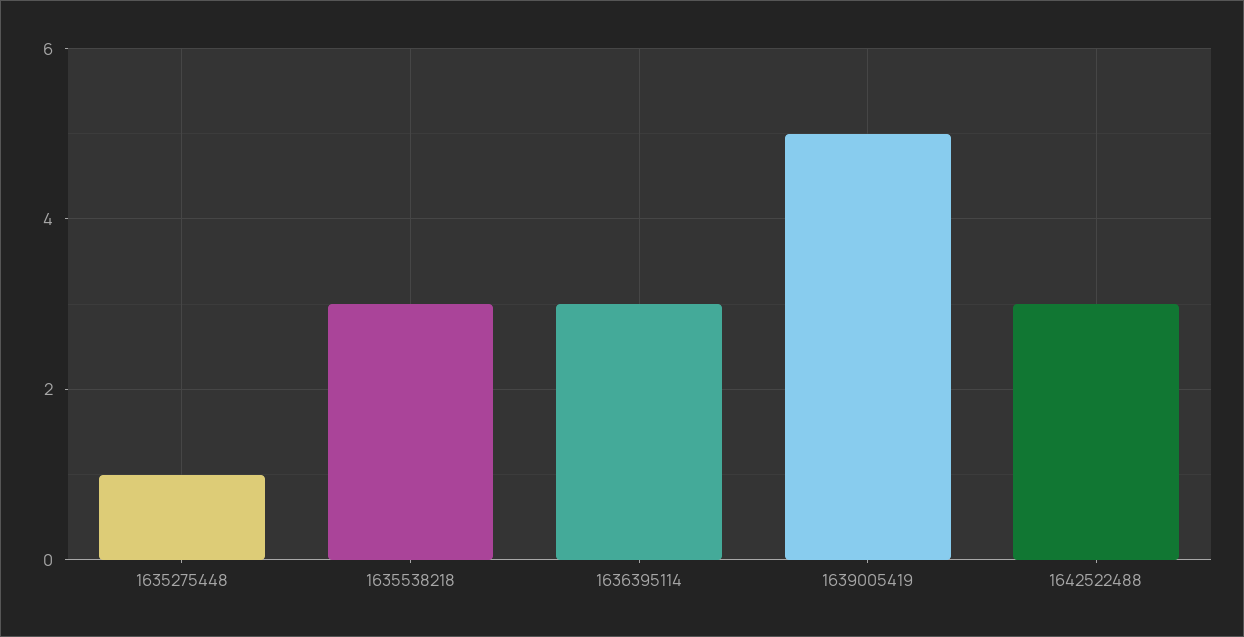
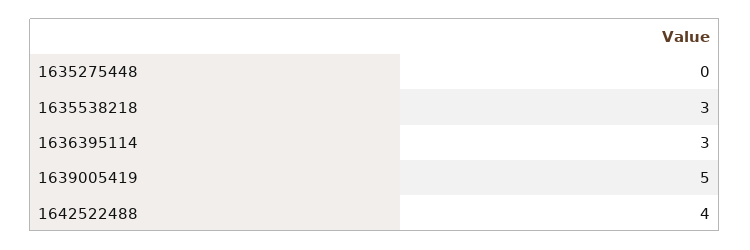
1635275448: 1 -> 0
1642522488: 3 -> 4

